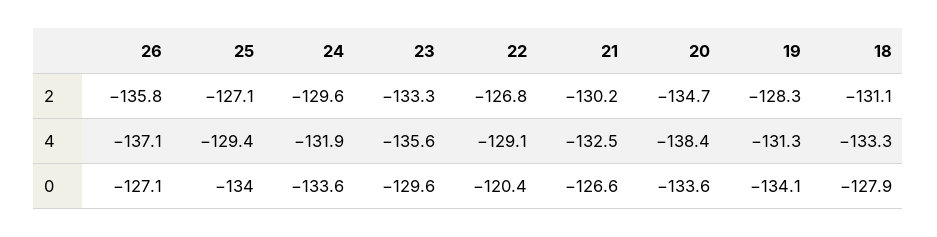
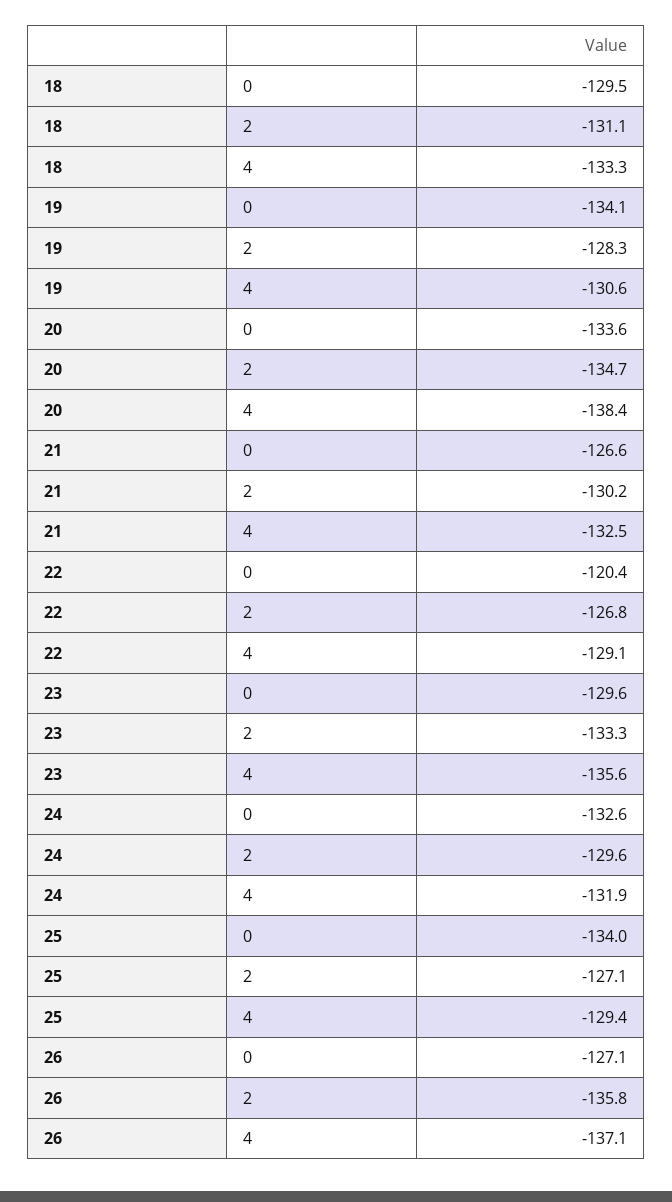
19, 4: -131.3 -> -130.6
24, 0: -133.6 -> -132.6
18, 0: -127.9 -> -129.5

